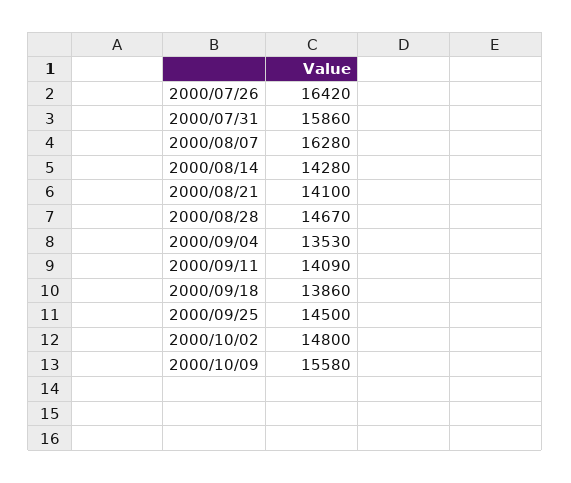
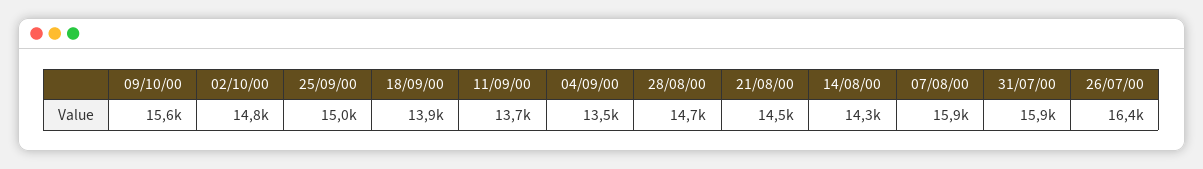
2000/08/07: 16280 -> 15900
2000/08/21: 14100 -> 14500
2000/09/11: 14090 -> 13700
2000/09/25: 14500 -> 15000

